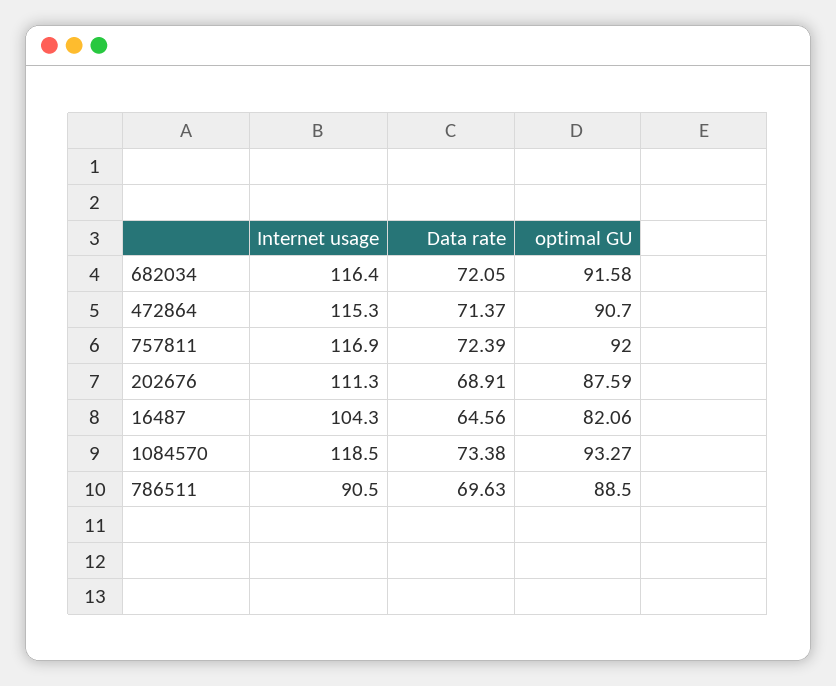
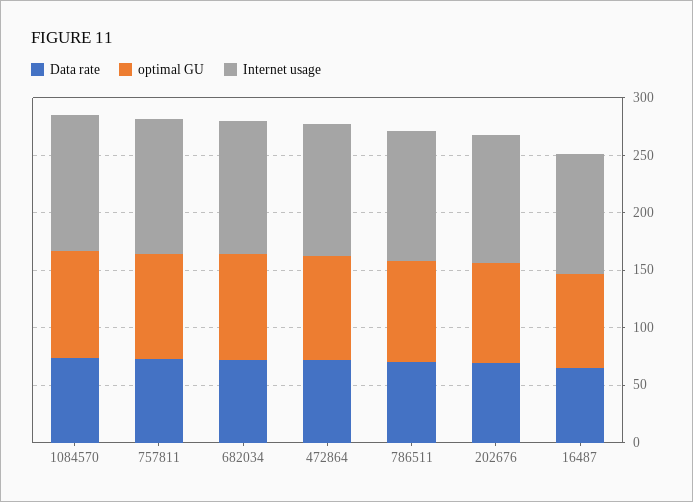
Internet usage, 786511: 90.5 -> 110

